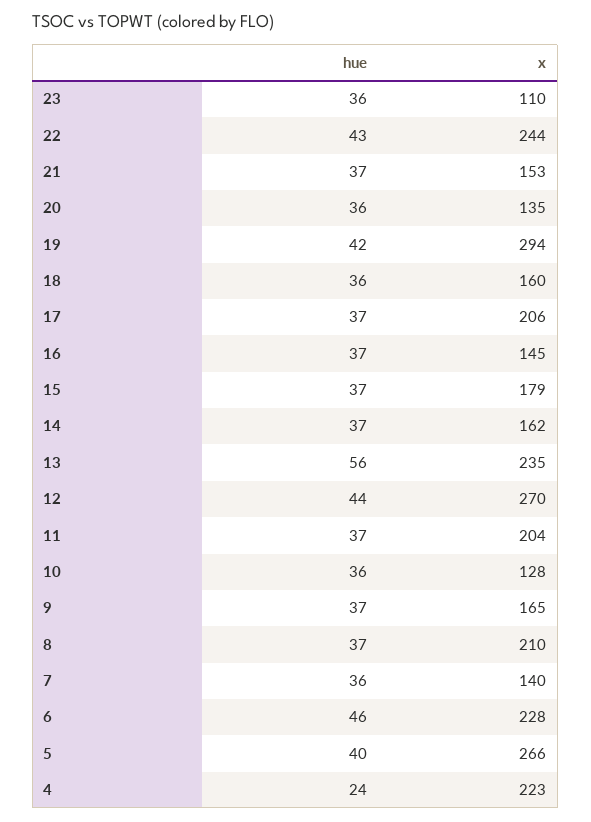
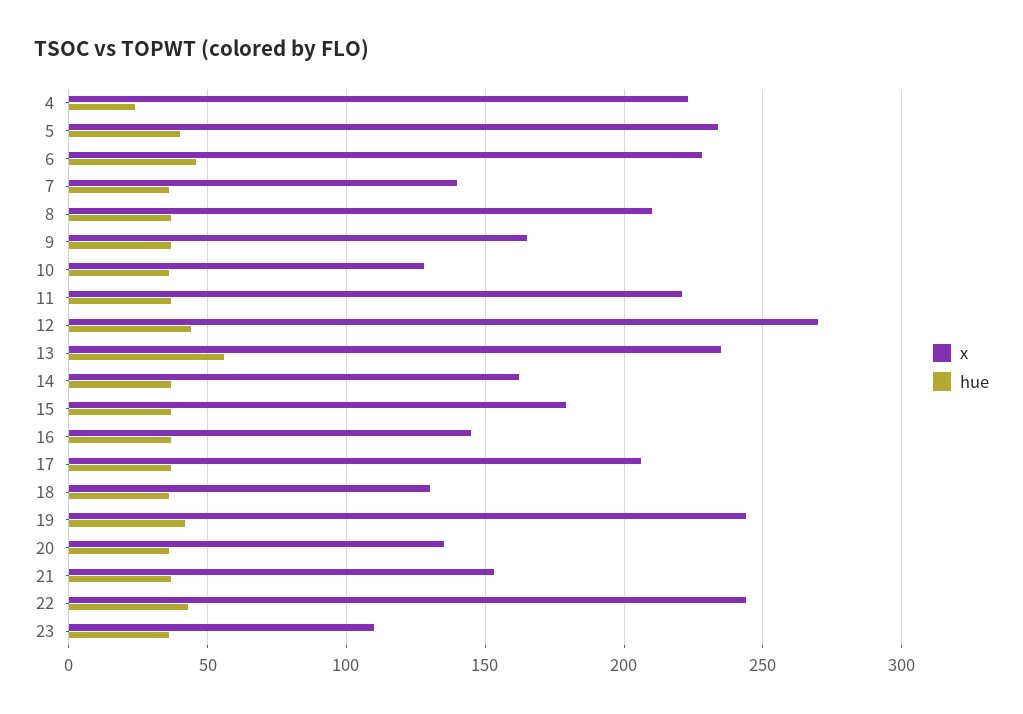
x, 19: 294 -> 245
x, 18: 160 -> 130
x, 11: 204 -> 220
x, 5: 266 -> 235

